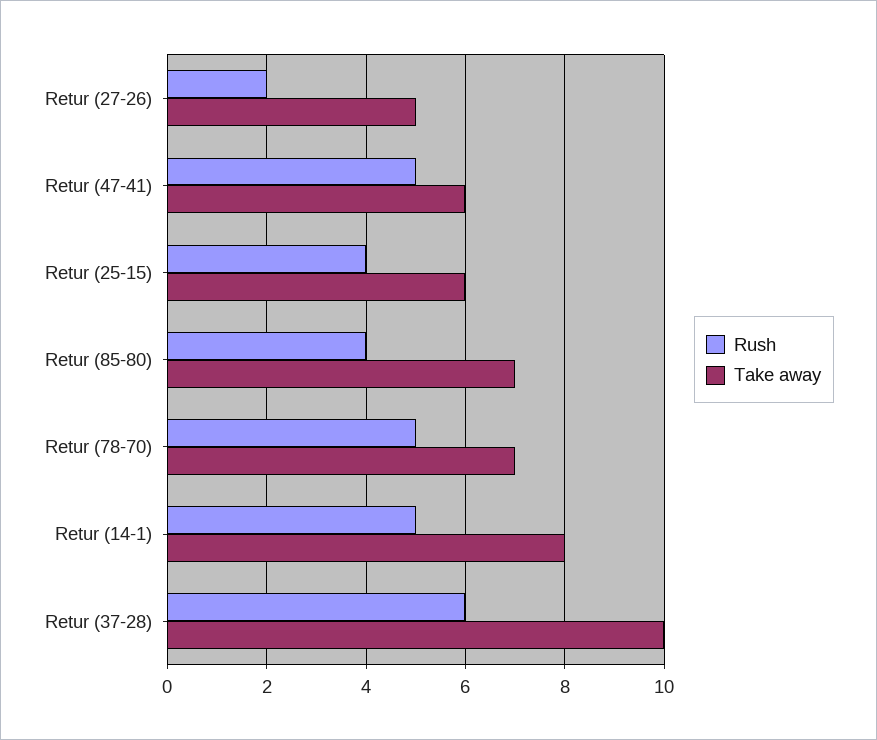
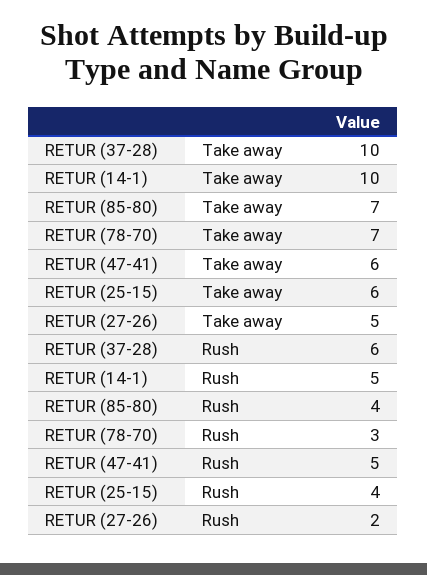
Rush, Retur (78-70): 5 -> 3
Take away, Retur (14-1): 8 -> 10

